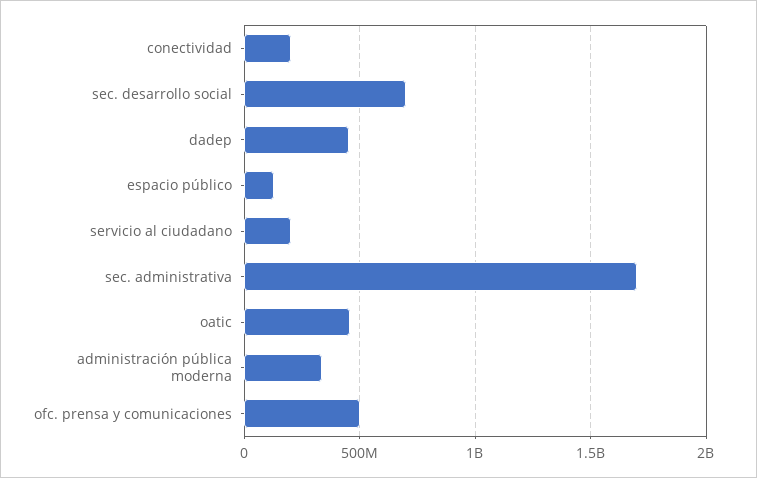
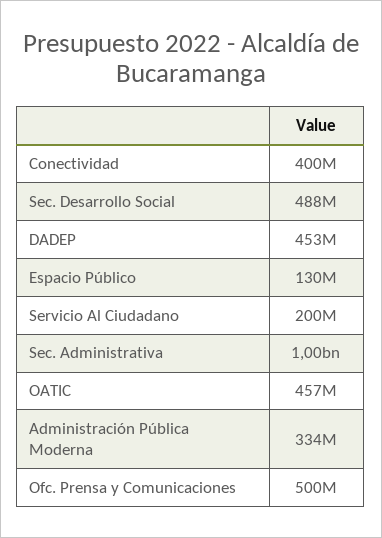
conectividad: 200000000 -> 400000000
sec. desarrollo social: 700000000 -> 488000000
sec. administrativa: 1700000000 -> 1000000000

